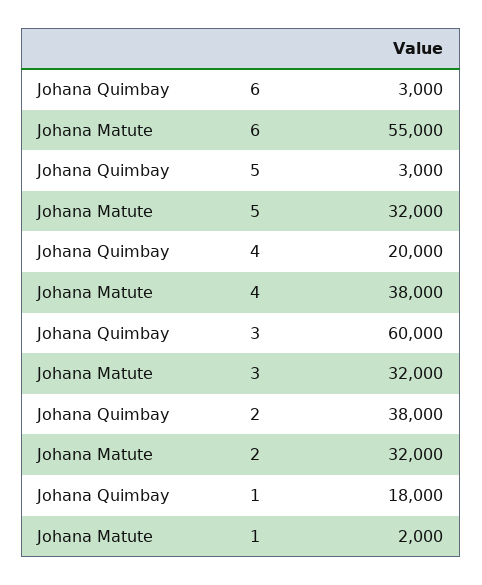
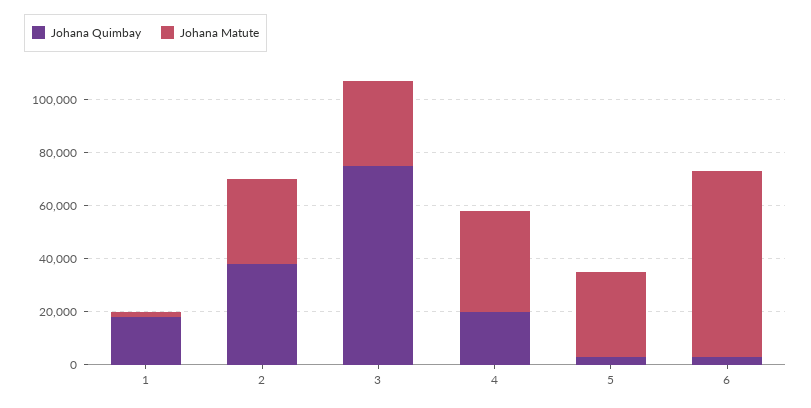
Johana Matute, 6: 55000 -> 70000
Johana Quimbay, 3: 60000 -> 75000

